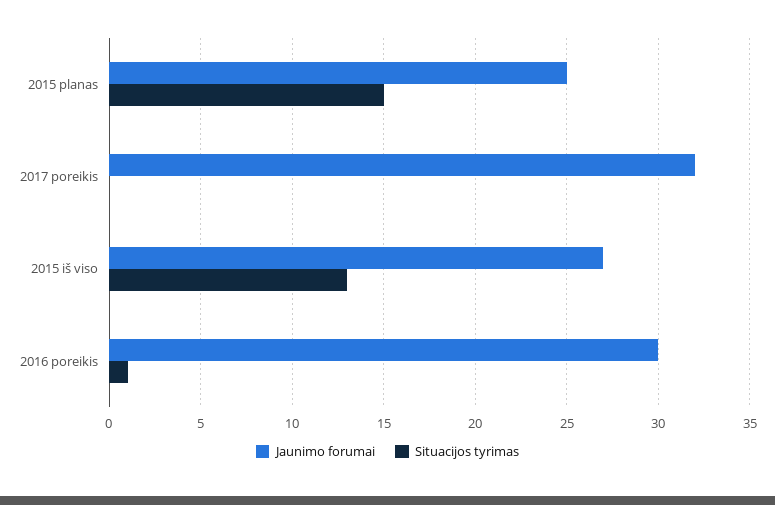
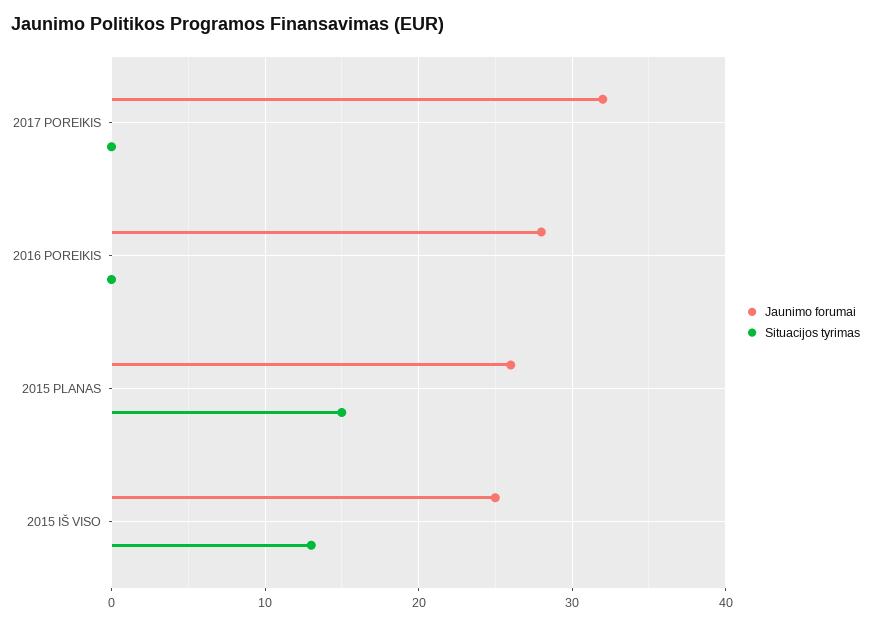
Jaunimo forumai, 2015 planas: 25 -> 26
Jaunimo forumai, 2015 iš viso: 27 -> 25
Jaunimo forumai, 2016 poreikis: 30 -> 28
Situacijos tyrimas, 2016 poreikis: 1 -> 0

